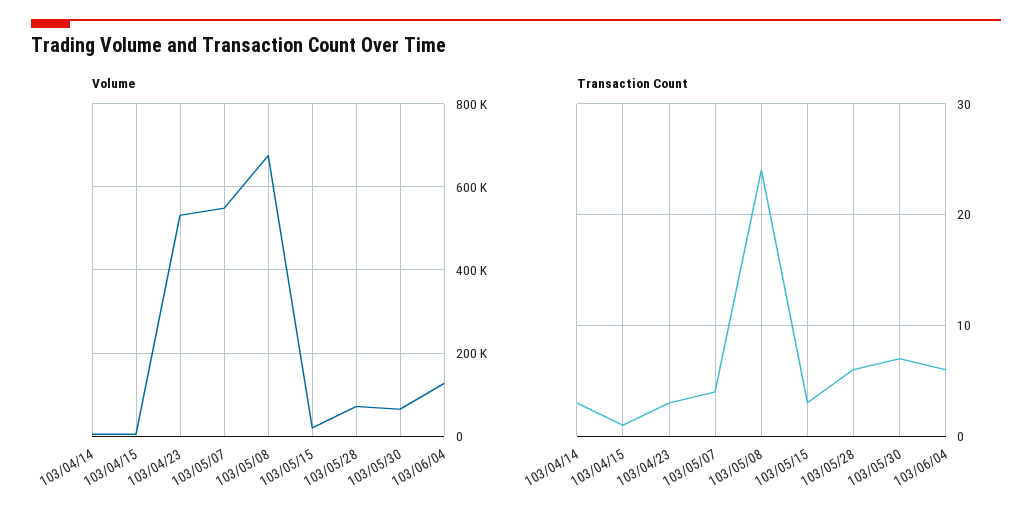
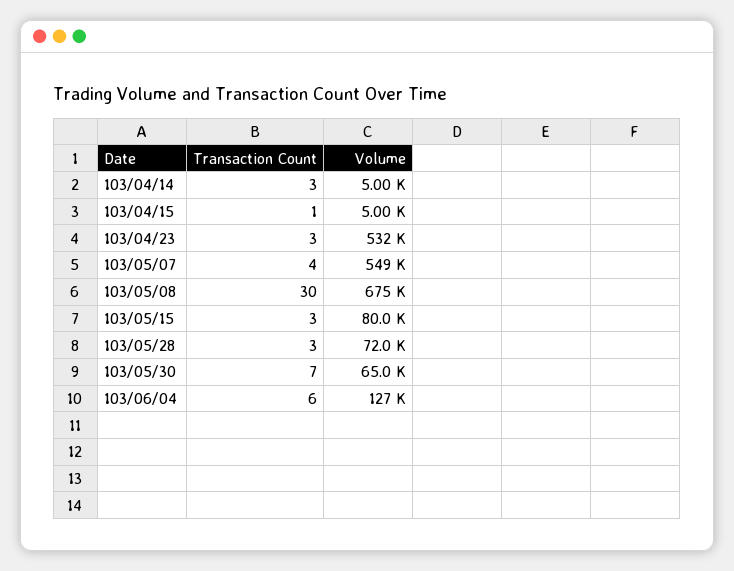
Volume, 103/05/15: 20000 -> 80000
Transaction Count, 103/05/08: 24 -> 30
Transaction Count, 103/05/28: 6 -> 3

